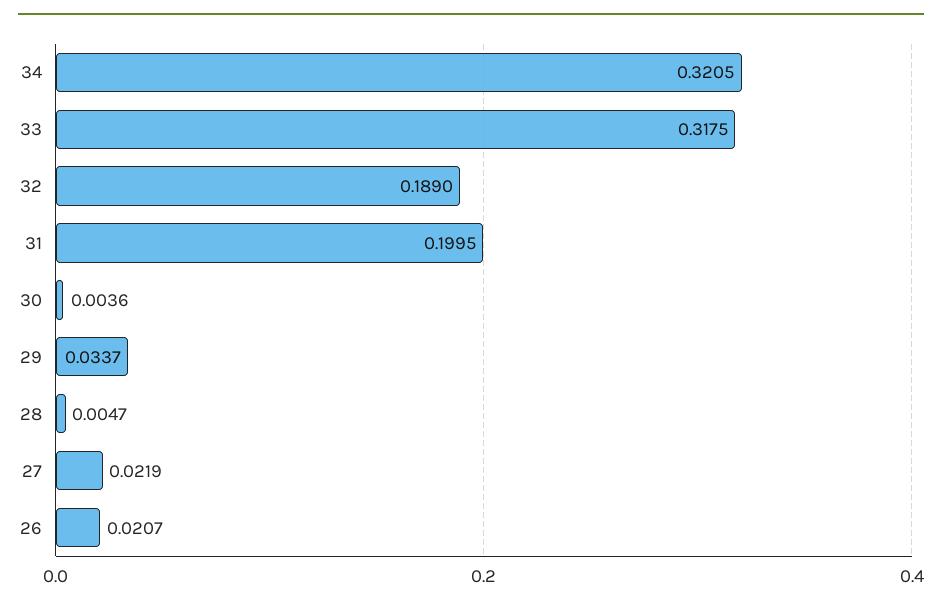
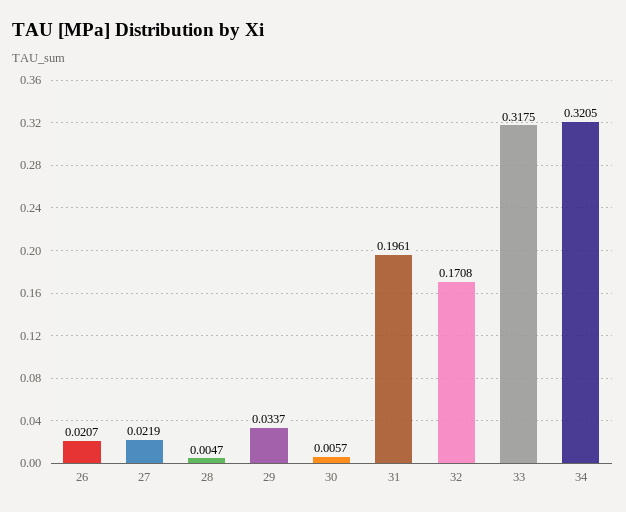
32: 0.189 -> 0.1708
31: 0.1995 -> 0.1961
30: 0.0036 -> 0.0057

